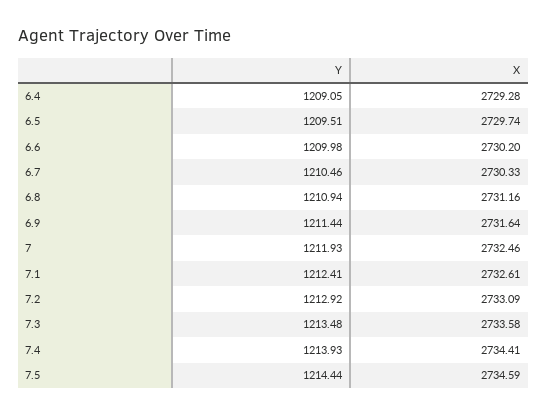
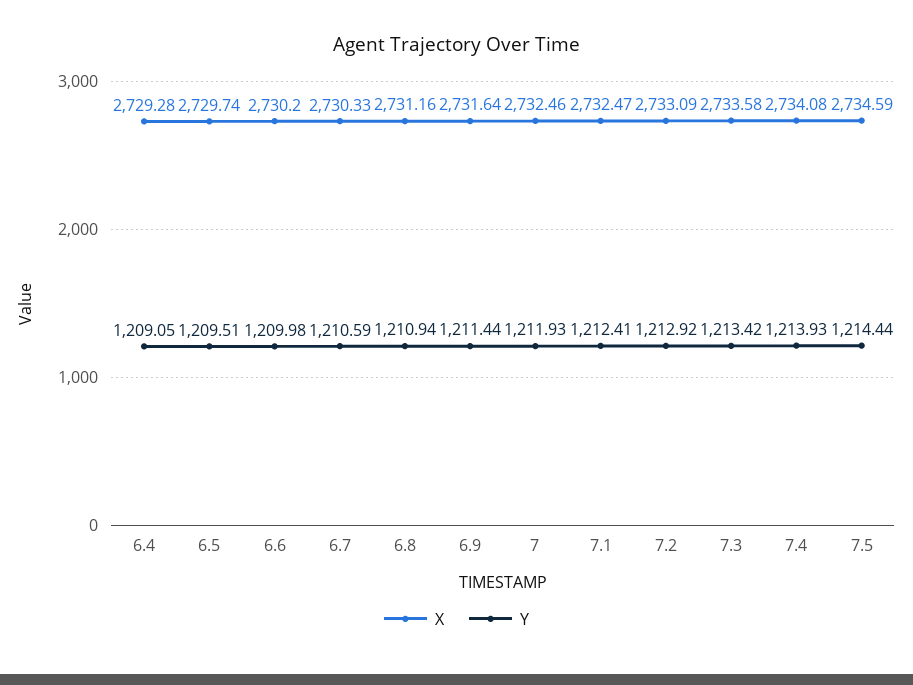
Y, 6.7: 1210.46 -> 1210.59
X, 7.1: 2732.61 -> 2732.47
Y, 7.3: 1213.48 -> 1213.42
X, 7.4: 2734.41 -> 2734.08

